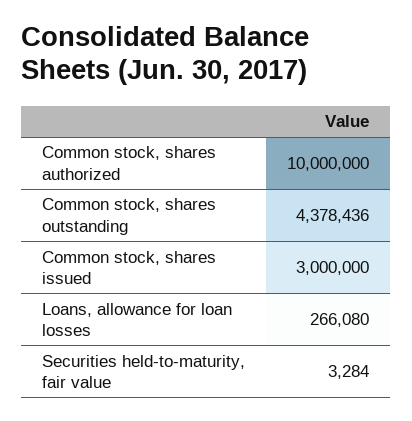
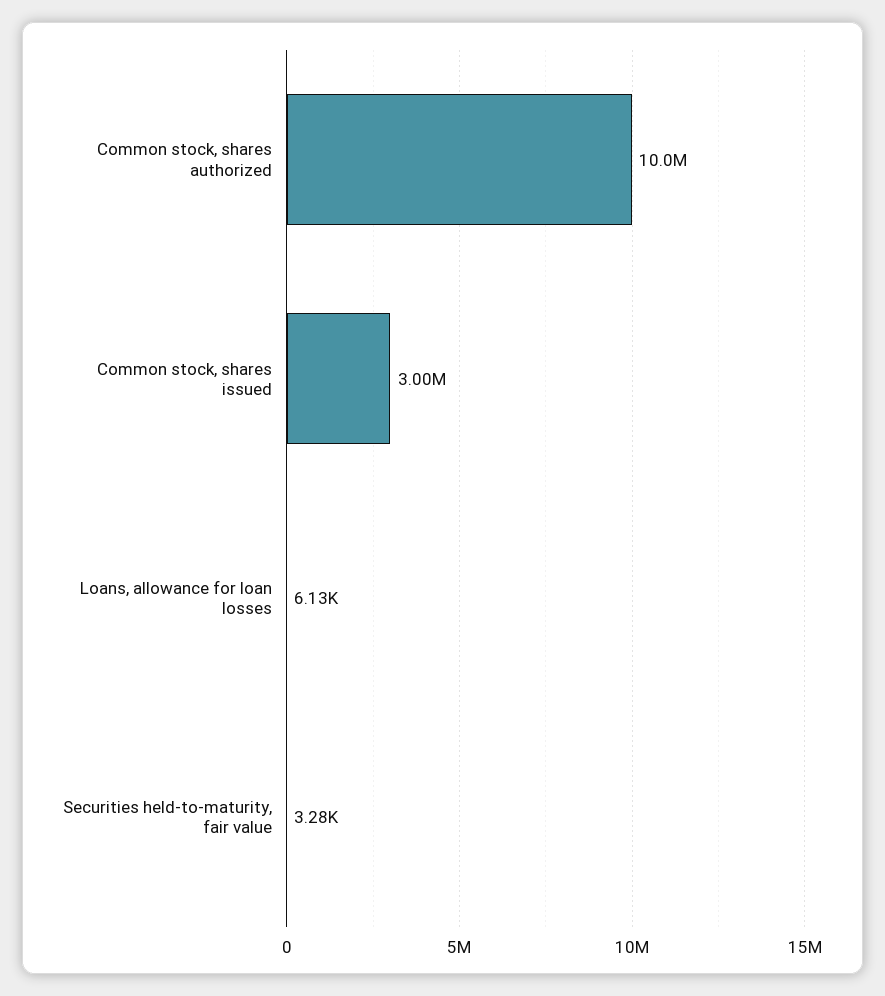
Common stock, shares outstanding: 4378436 -> none
Loans, allowance for loan losses: 266080 -> 6130

